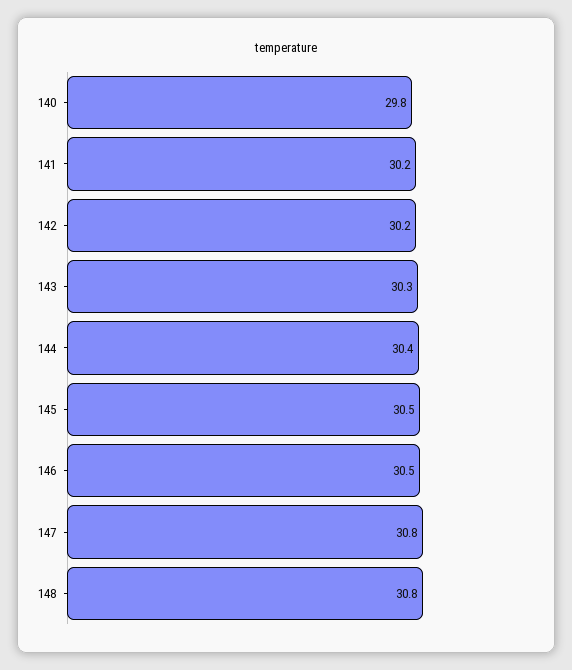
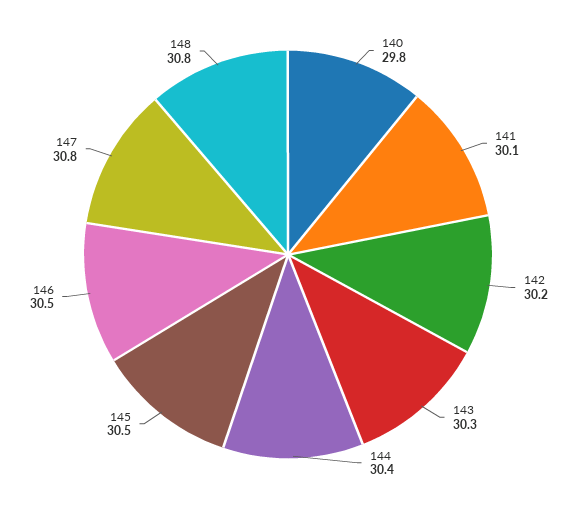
141: 30.2 -> 30.1

